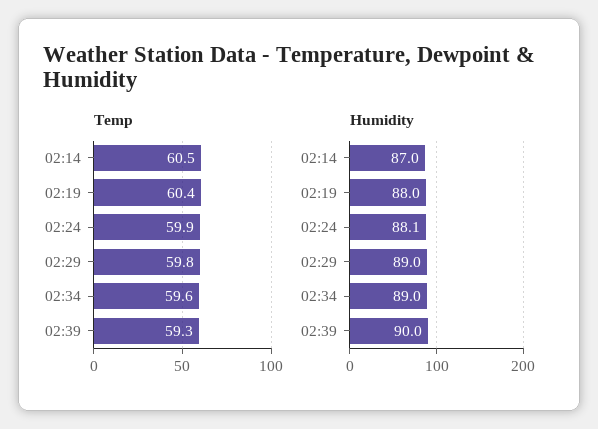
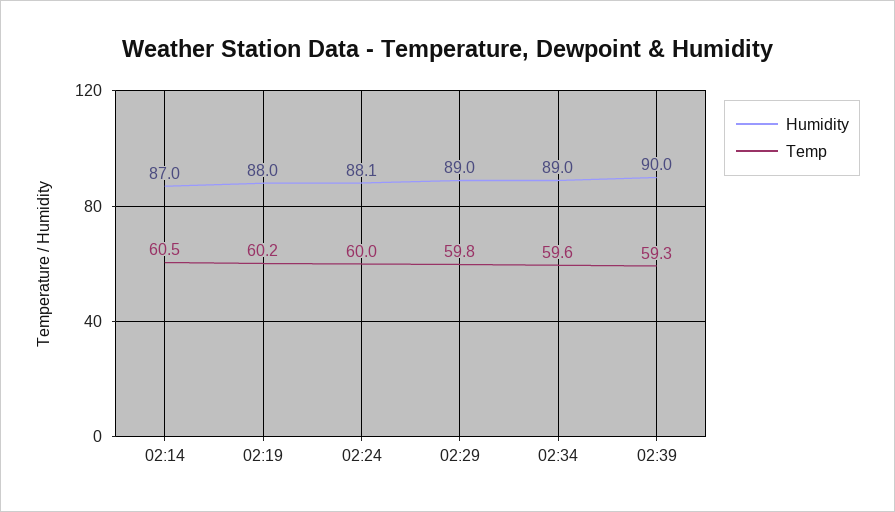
Temp, 02:19: 60.4 -> 60.2
Temp, 02:24: 59.9 -> 60

